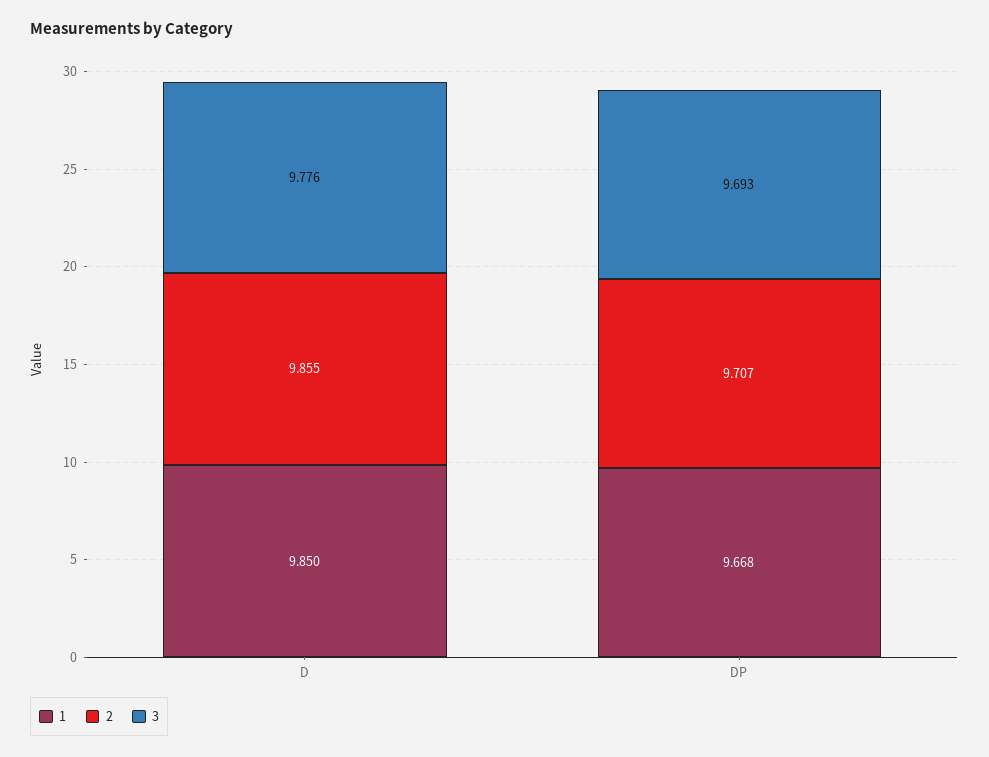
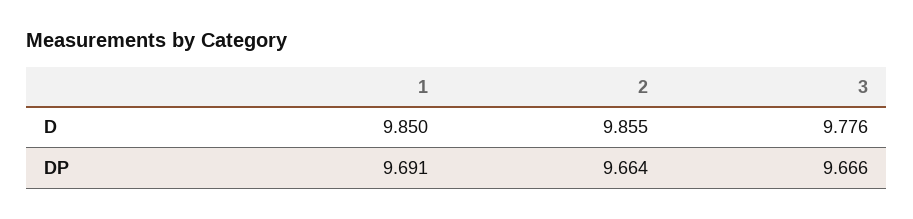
1, DP: 9.668 -> 9.691
2, DP: 9.707 -> 9.664
3, DP: 9.693 -> 9.666

